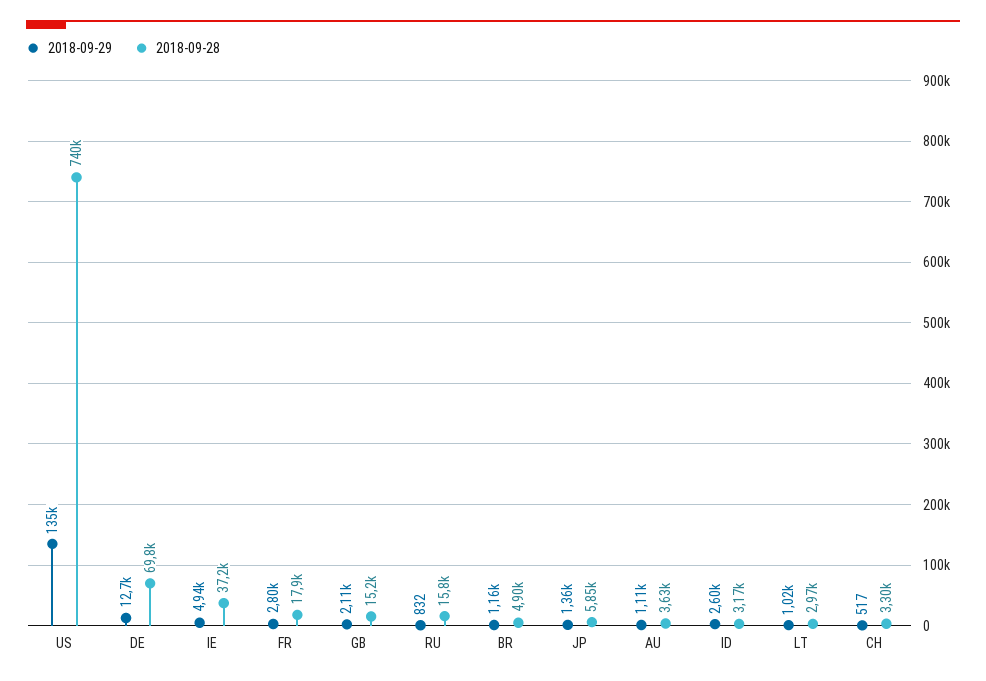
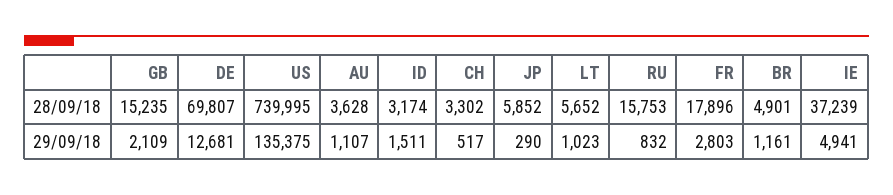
2018-09-29, JP: 1360 -> 290
2018-09-29, ID: 2600 -> 1511
2018-09-28, LT: 2970 -> 5652

